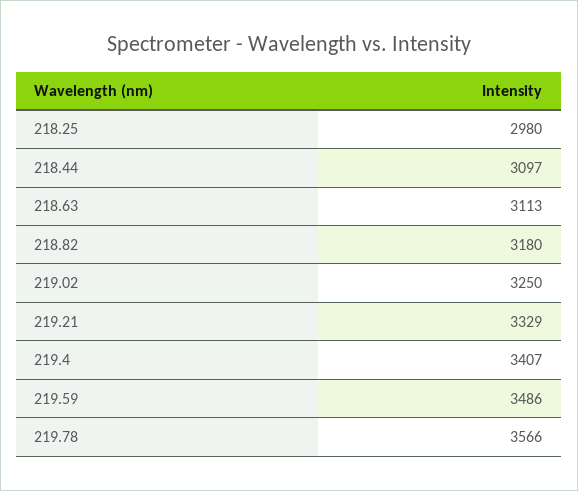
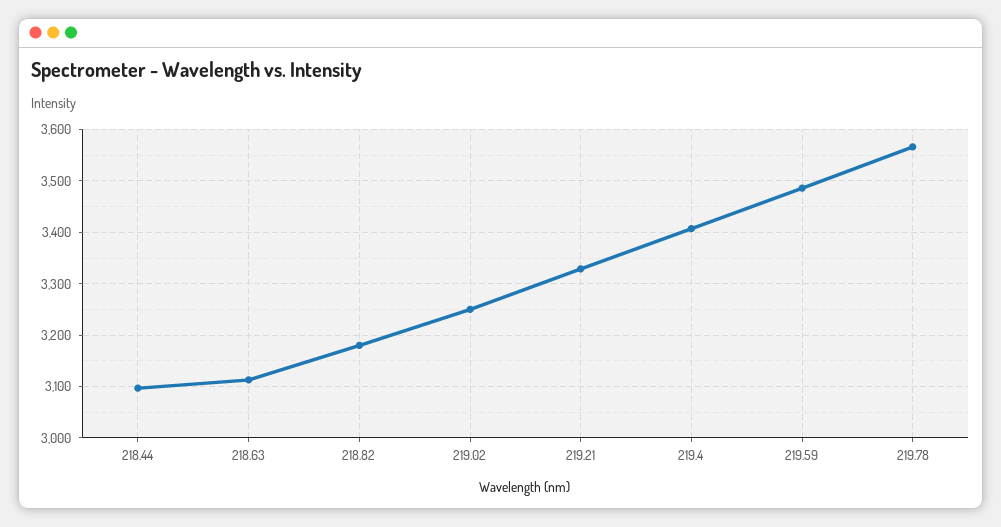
218.25: 2980 -> none

